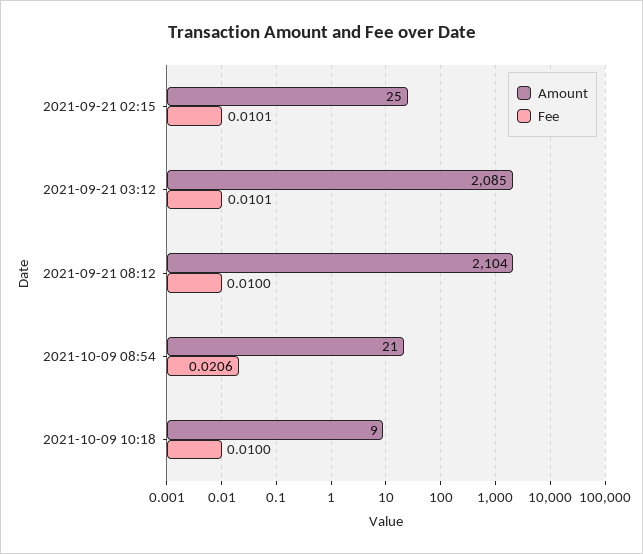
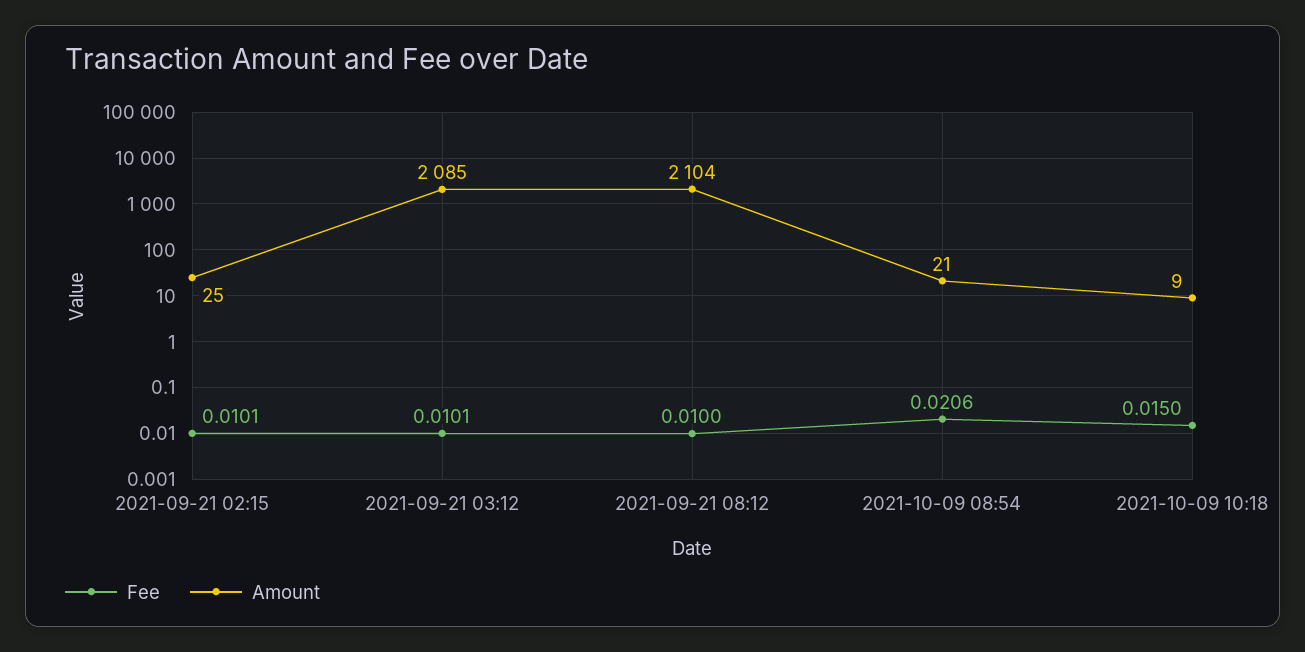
Fee, 2021-10-09 10:18: 0.01 -> 0.015

